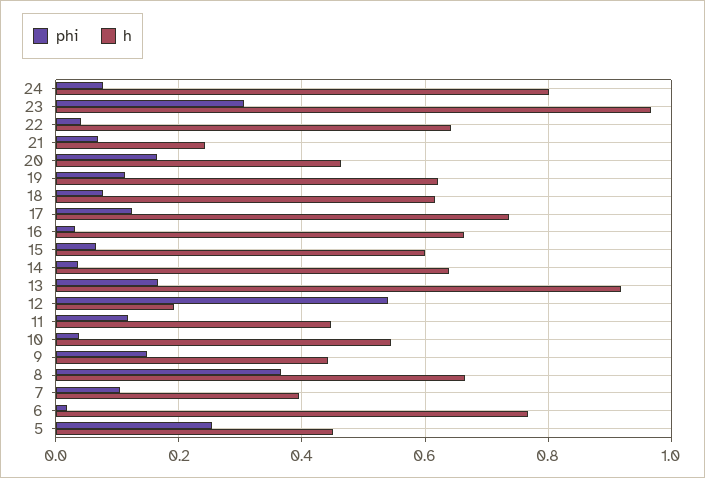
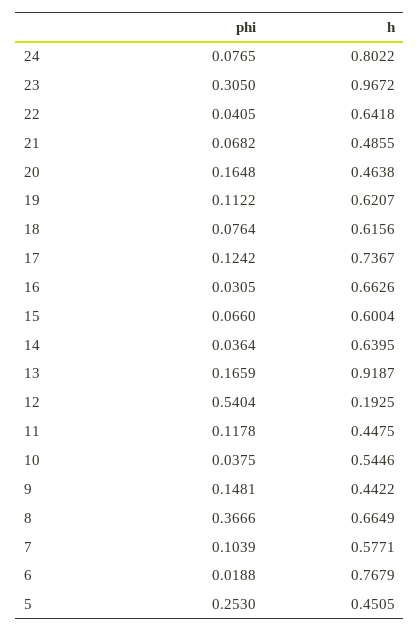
h, 21: 0.24 -> 0.4855
h, 7: 0.4 -> 0.5771

